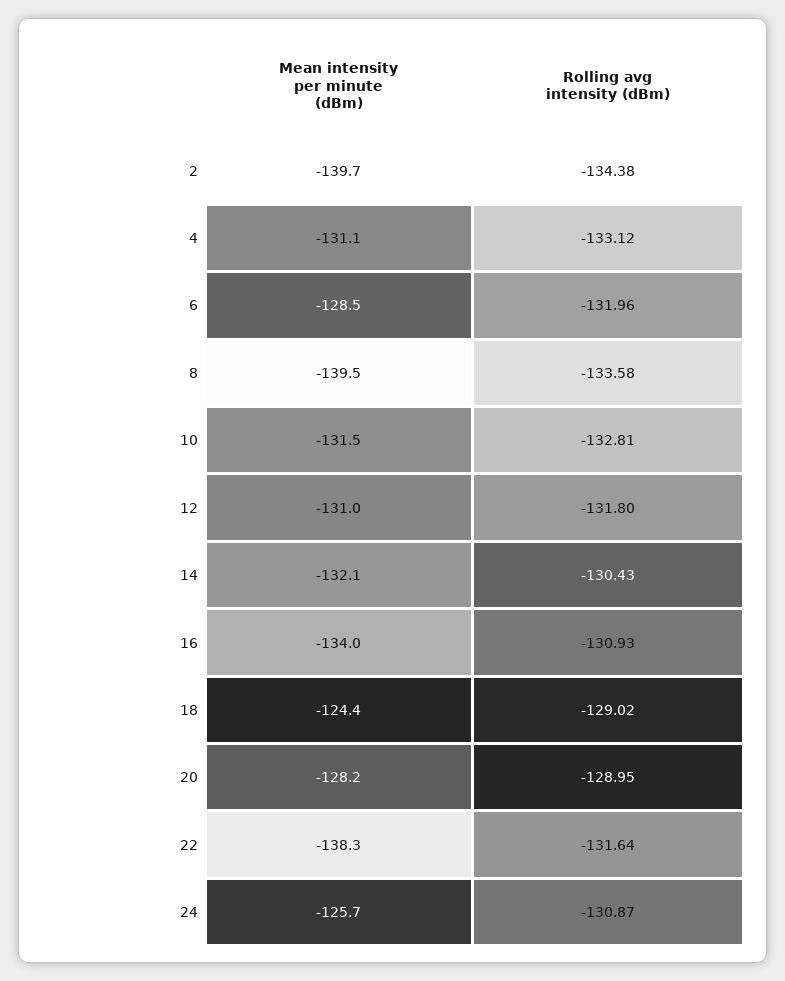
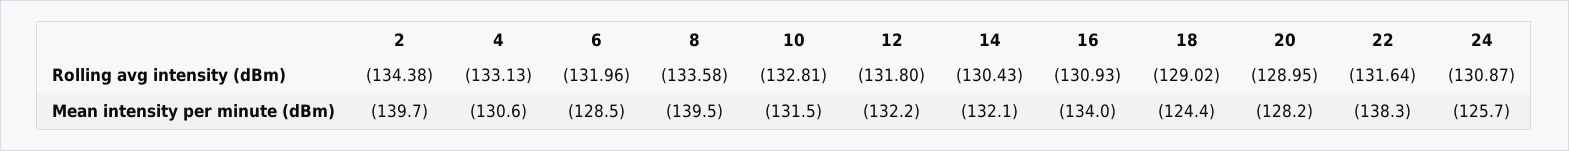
Mean intensity per minute (dBm), 4: -131.1 -> -130.6
Rolling avg intensity (dBm), 4: -133.12 -> -133.13
Mean intensity per minute (dBm), 12: -131 -> -132.2

